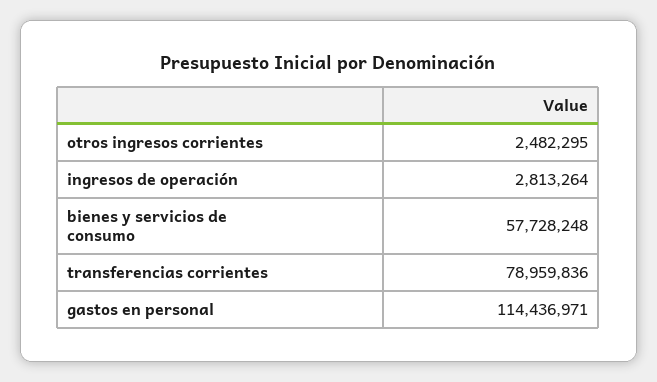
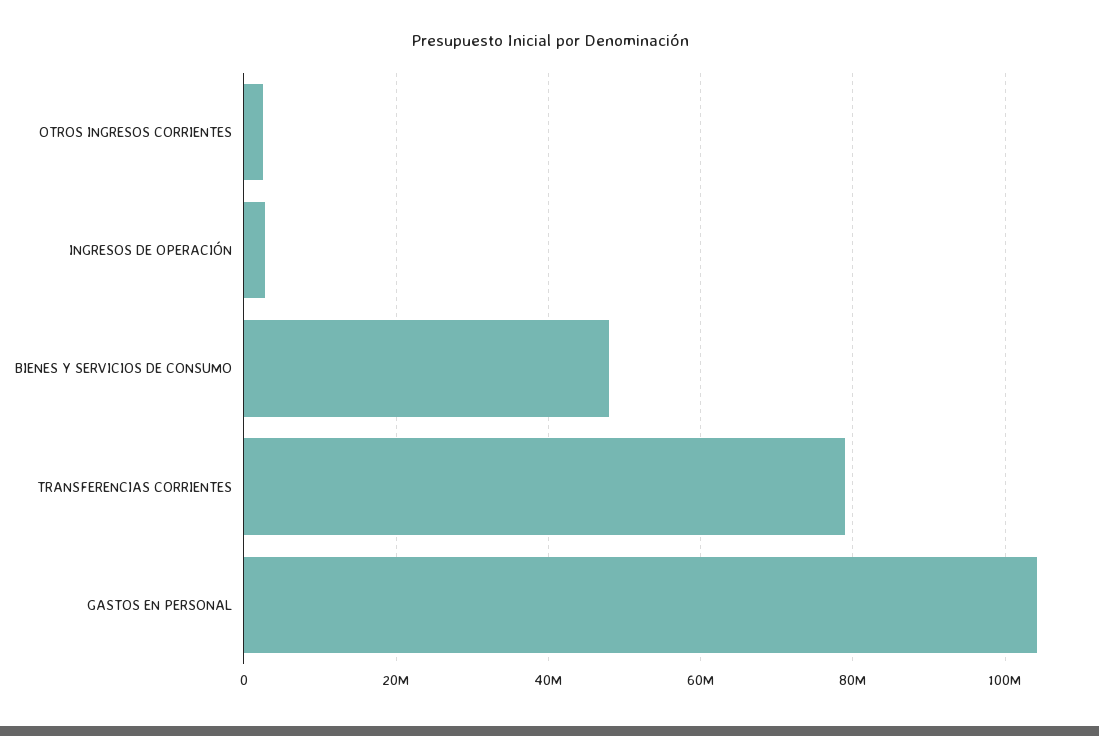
bienes y servicios de consumo: 57728248 -> 48000000
gastos en personal: 114436971 -> 104000000

